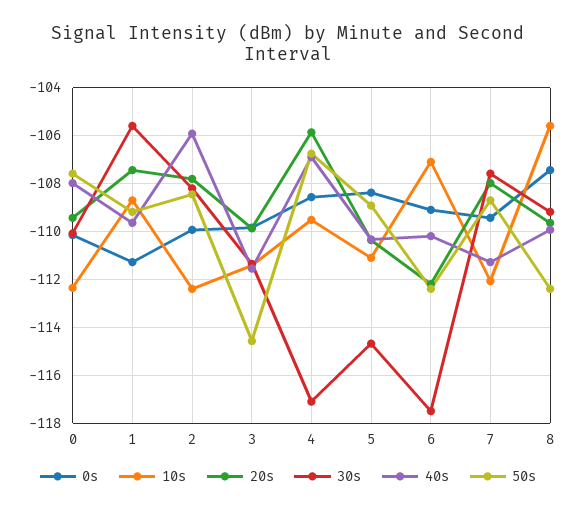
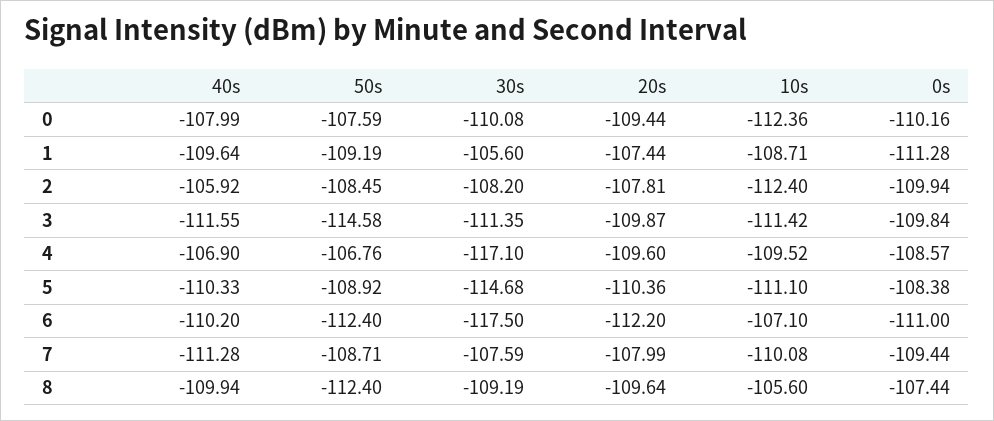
20s, 4: -106 -> -109.6
0s, 6: -109 -> -111
10s, 7: -112 -> -110.08

